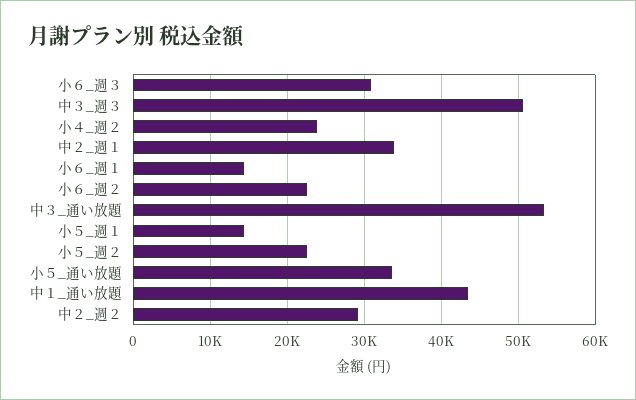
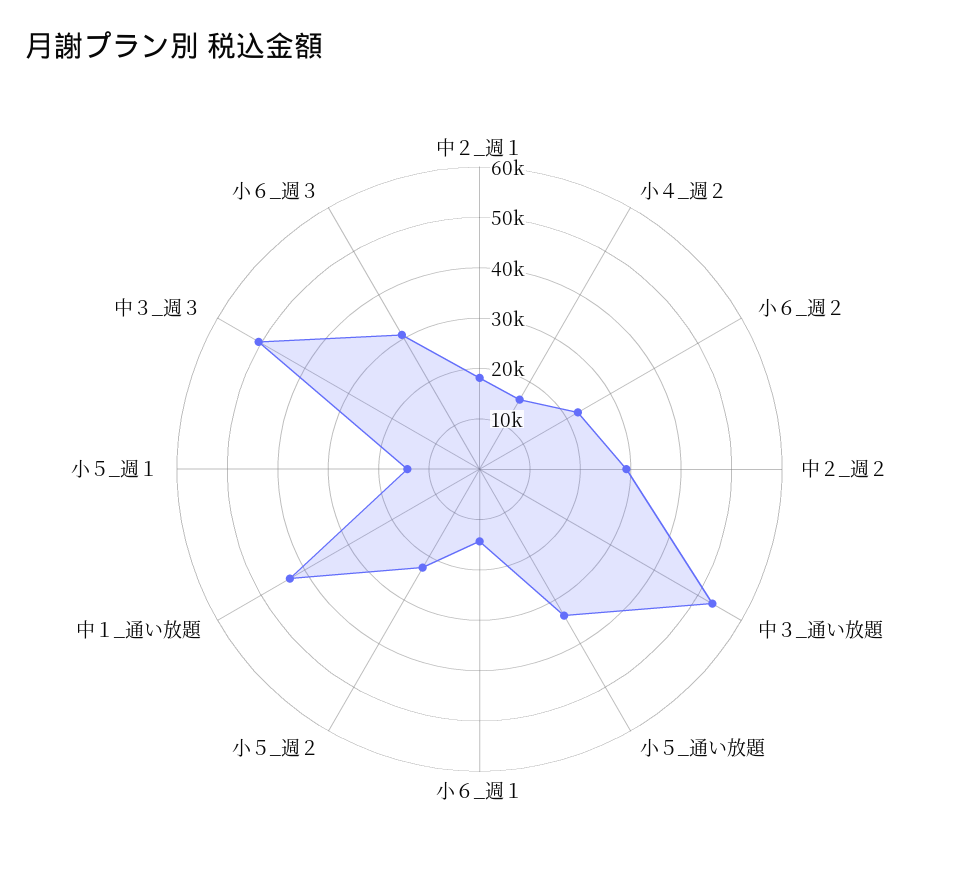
小４_週２: 24000 -> 16000
中２_週１: 34000 -> 18000

